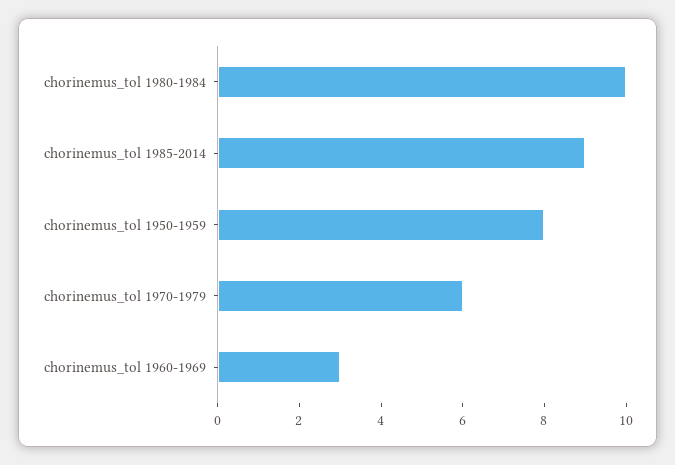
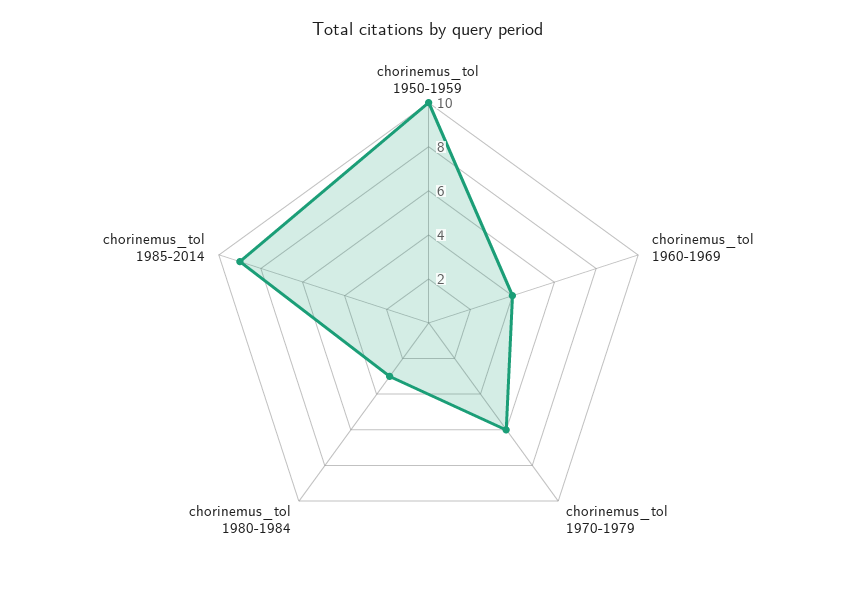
chorinemus_tol 1980-1984: 10 -> 3
chorinemus_tol 1950-1959: 8 -> 10
chorinemus_tol 1960-1969: 3 -> 4

